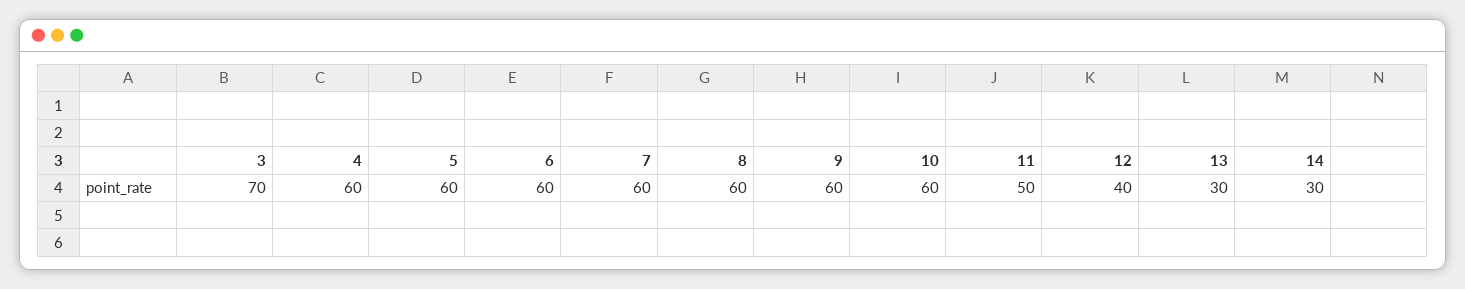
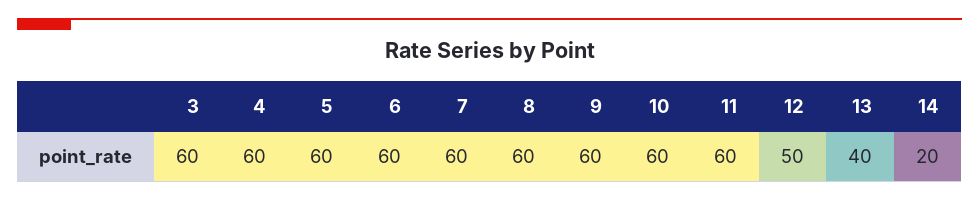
3: 70 -> 60
11: 50 -> 60
12: 40 -> 50
13: 30 -> 40
14: 30 -> 20

